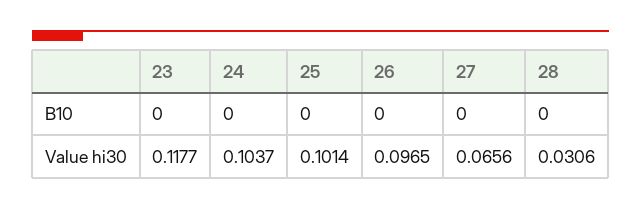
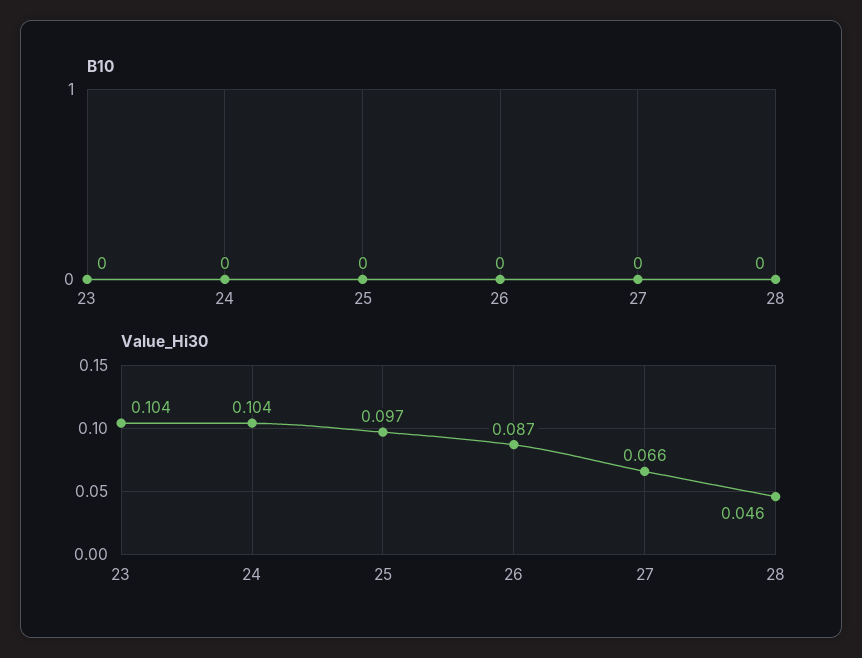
Value hi30, 23: 0.1177 -> 0.104
Value hi30, 25: 0.1014 -> 0.097
Value hi30, 26: 0.0965 -> 0.087
Value hi30, 28: 0.0306 -> 0.046

